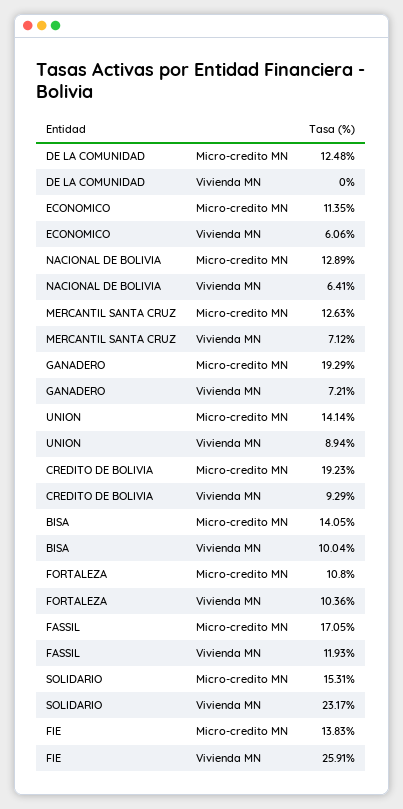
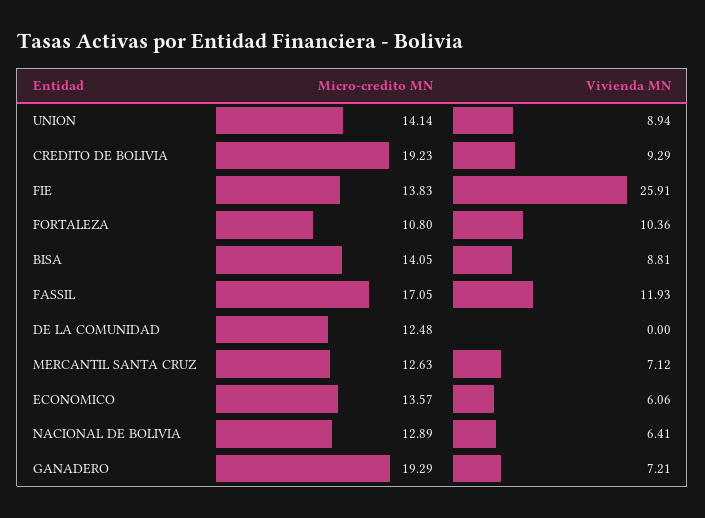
ECONOMICO, Micro-credito MN: 11.35 -> 13.57
BISA, Vivienda MN: 10.04 -> 8.81
SOLIDARIO, Micro-credito MN: 15.31 -> none
SOLIDARIO, Vivienda MN: 23.17 -> none

